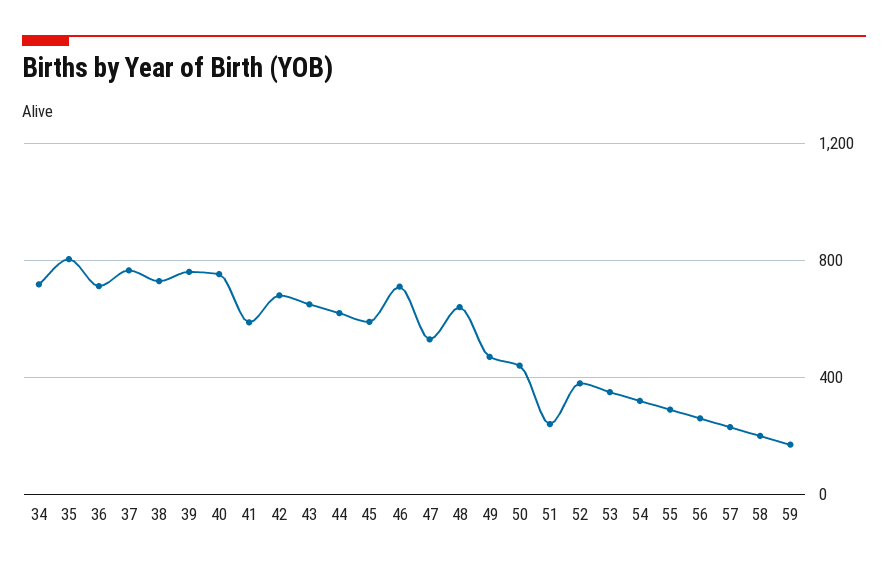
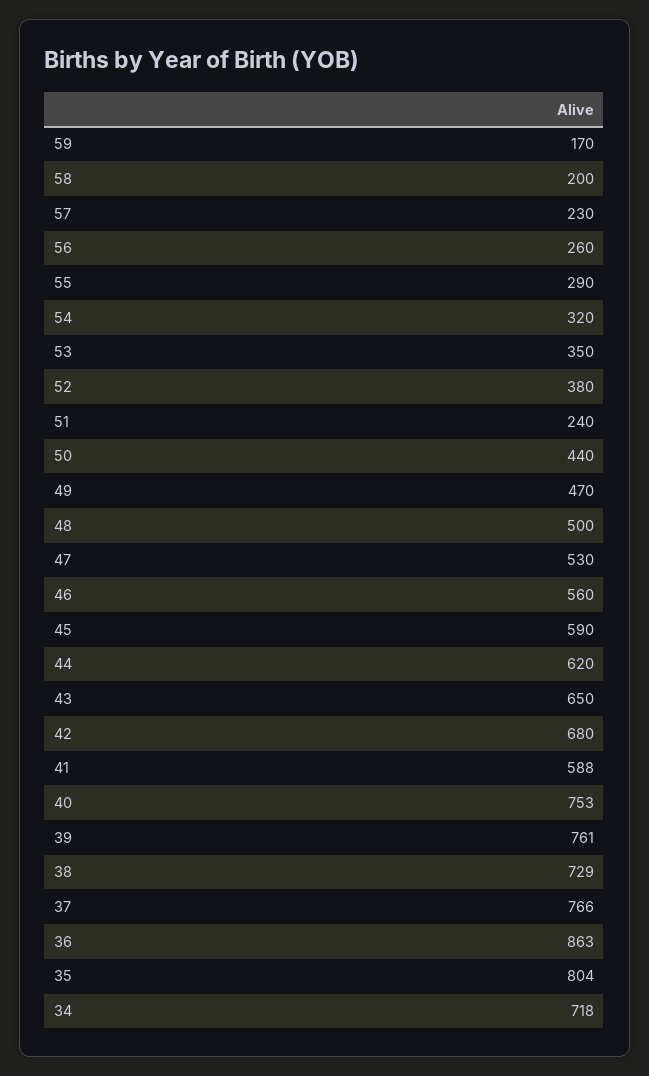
36: 700 -> 863
46: 700 -> 560
48: 650 -> 500

